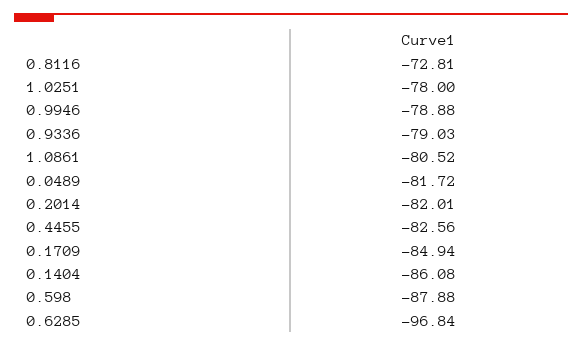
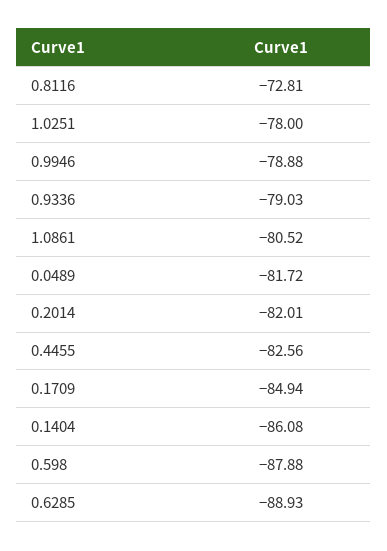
0.6285: -96.84 -> -88.93

